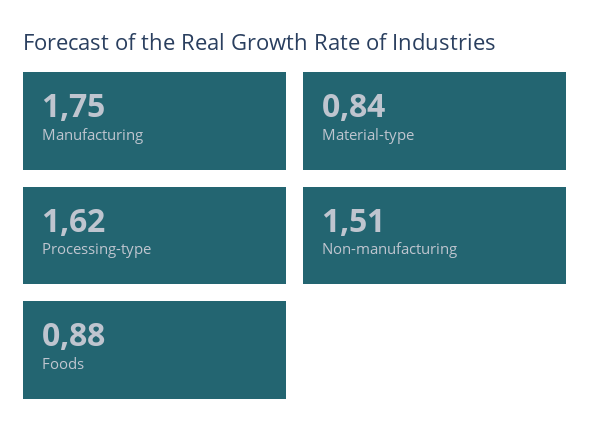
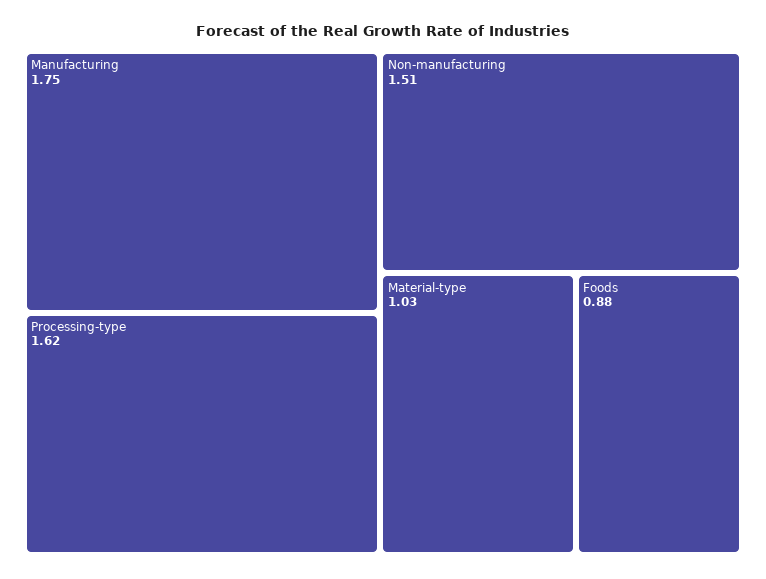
Material-type: 0.84 -> 1.03

